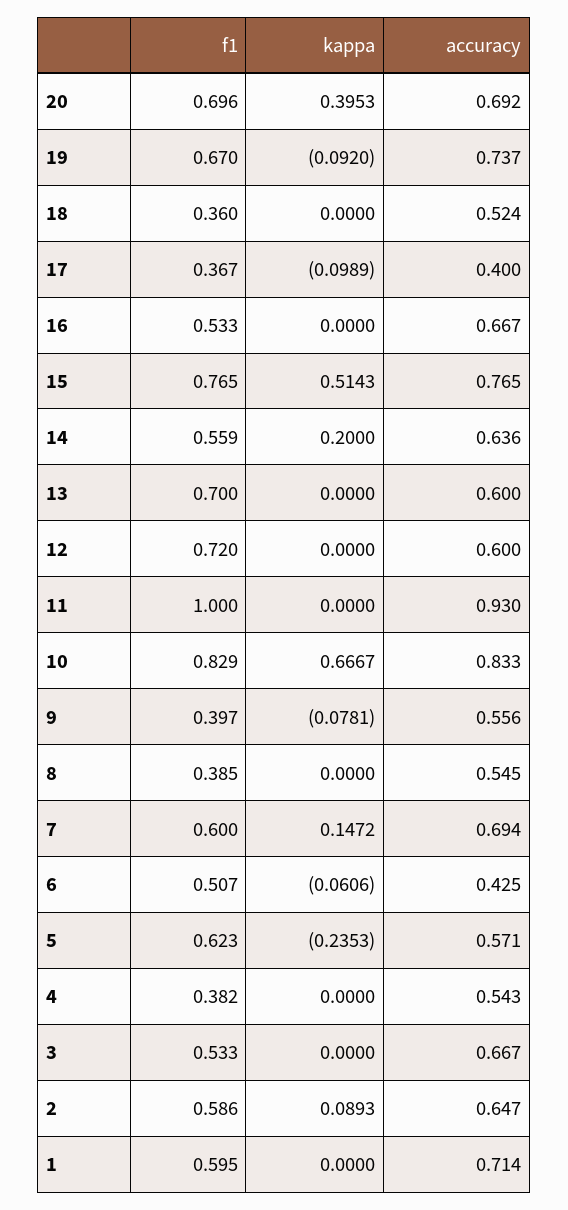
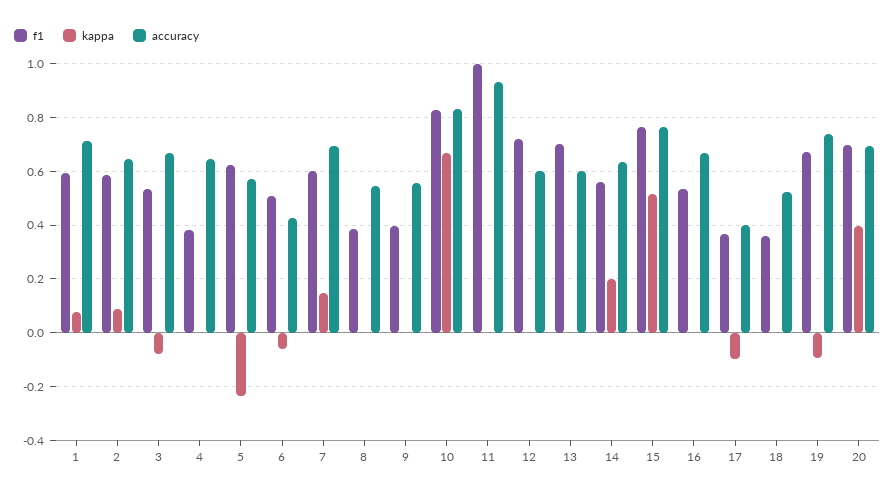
kappa, 9: -0.0781 -> 0
accuracy, 4: 0.543 -> 0.65
kappa, 3: 0 -> -0.075
kappa, 1: 0 -> 0.075

